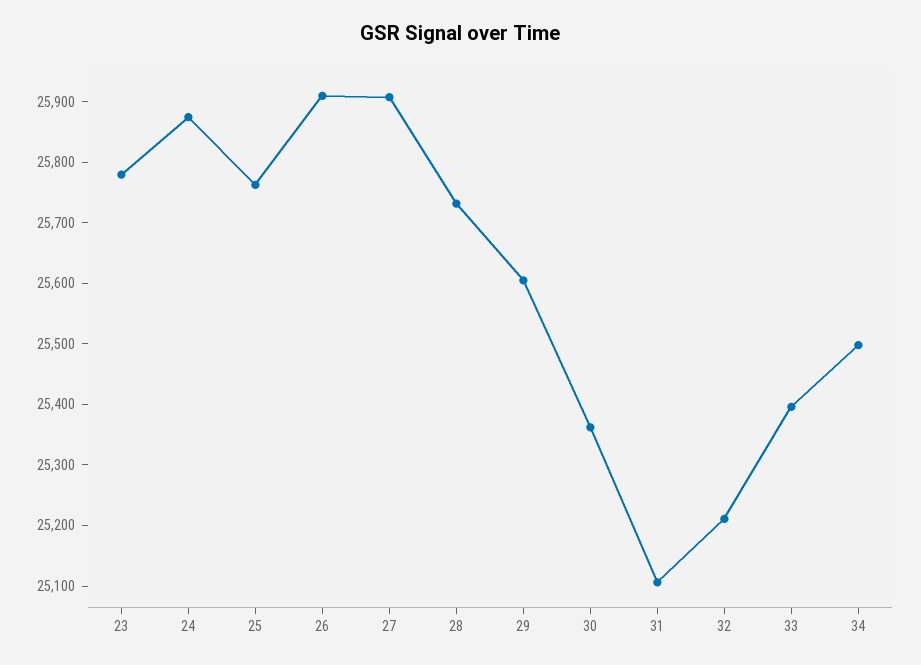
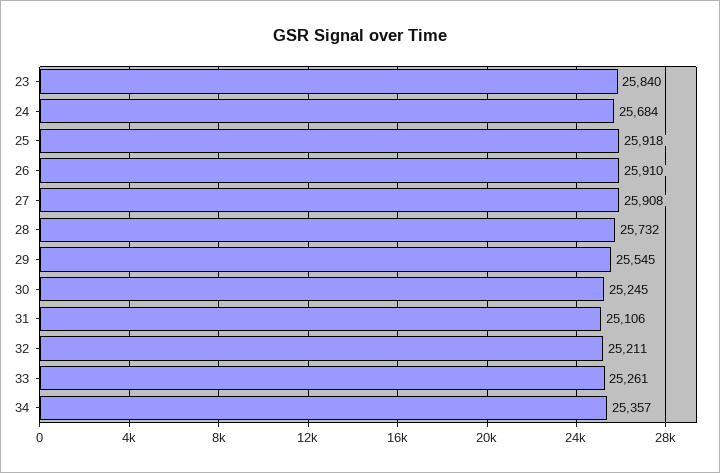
23: 25780 -> 25840
24: 25880 -> 25684
25: 25760 -> 25918
29: 25600 -> 25545
30: 25360 -> 25245
33: 25400 -> 25261
34: 25500 -> 25357

